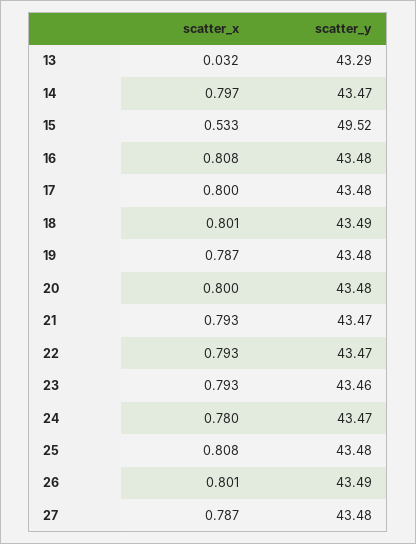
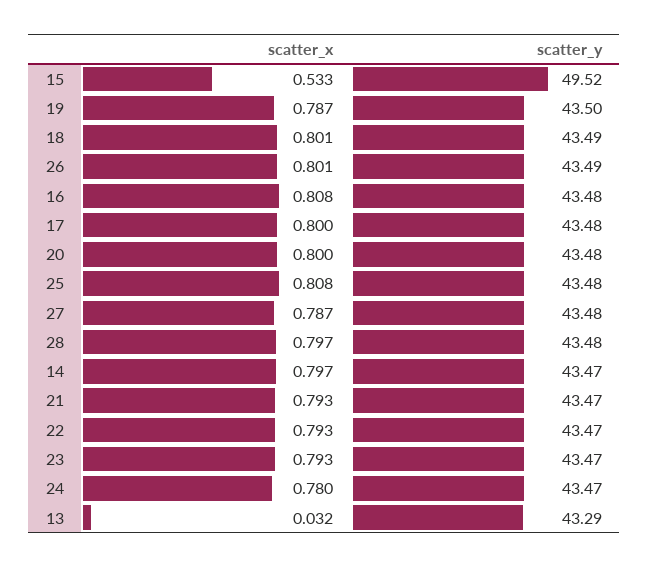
scatter_y, 19: 43.48 -> 43.5
scatter_y, 23: 43.46 -> 43.47
scatter_x, 28: none -> 0.797
scatter_y, 28: none -> 43.48

